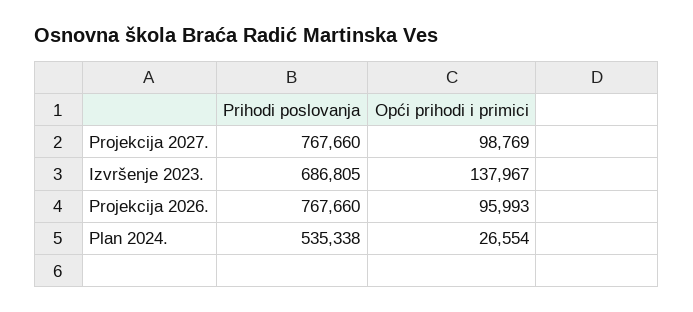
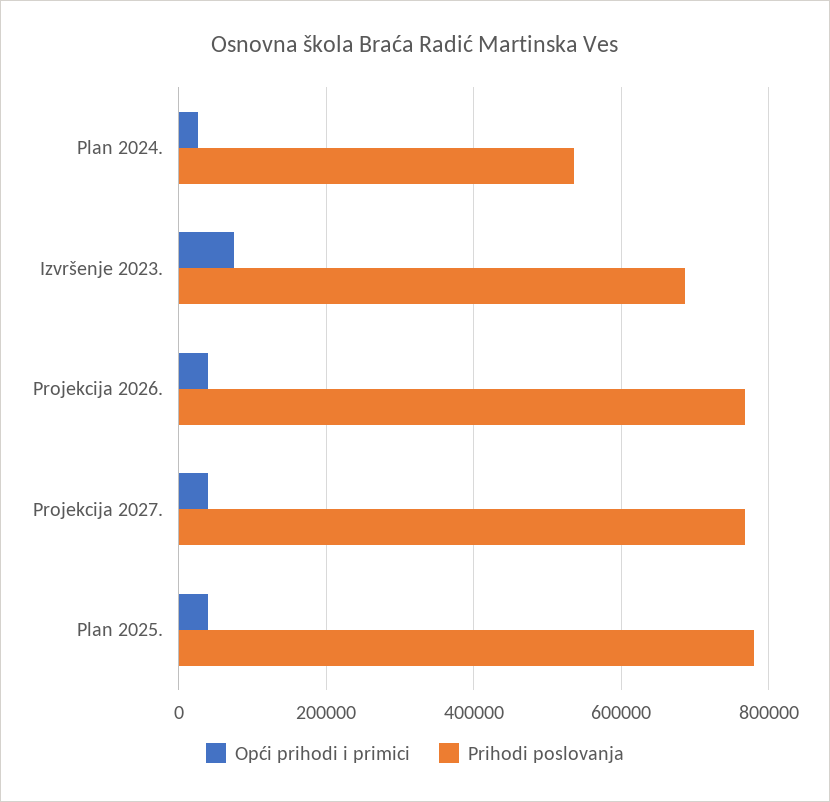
Opći prihodi i primici, Projekcija 2027.: 98769 -> 40000
Opći prihodi i primici, Izvršenje 2023.: 137967 -> 80000
Opći prihodi i primici, Projekcija 2026.: 95993 -> 40000
Opći prihodi i primici, Plan 2025.: none -> 40000
Prihodi poslovanja, Plan 2025.: none -> 780000

